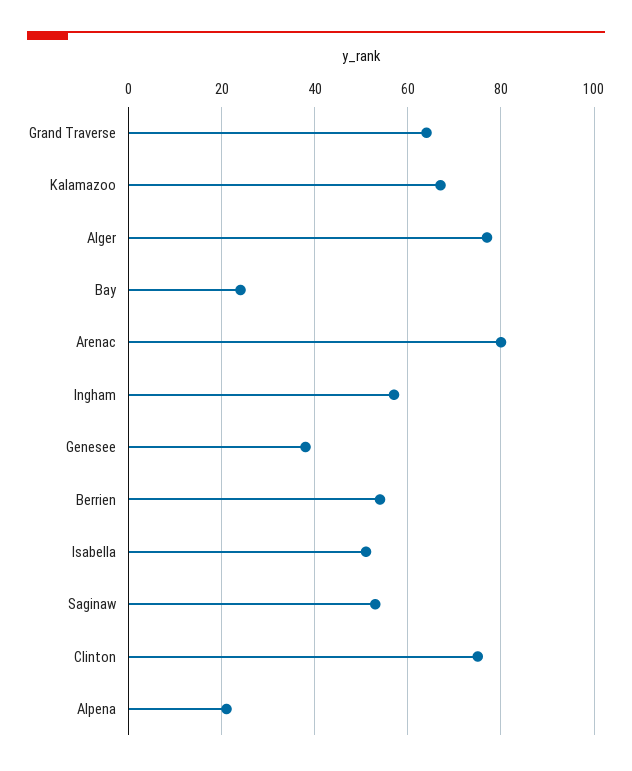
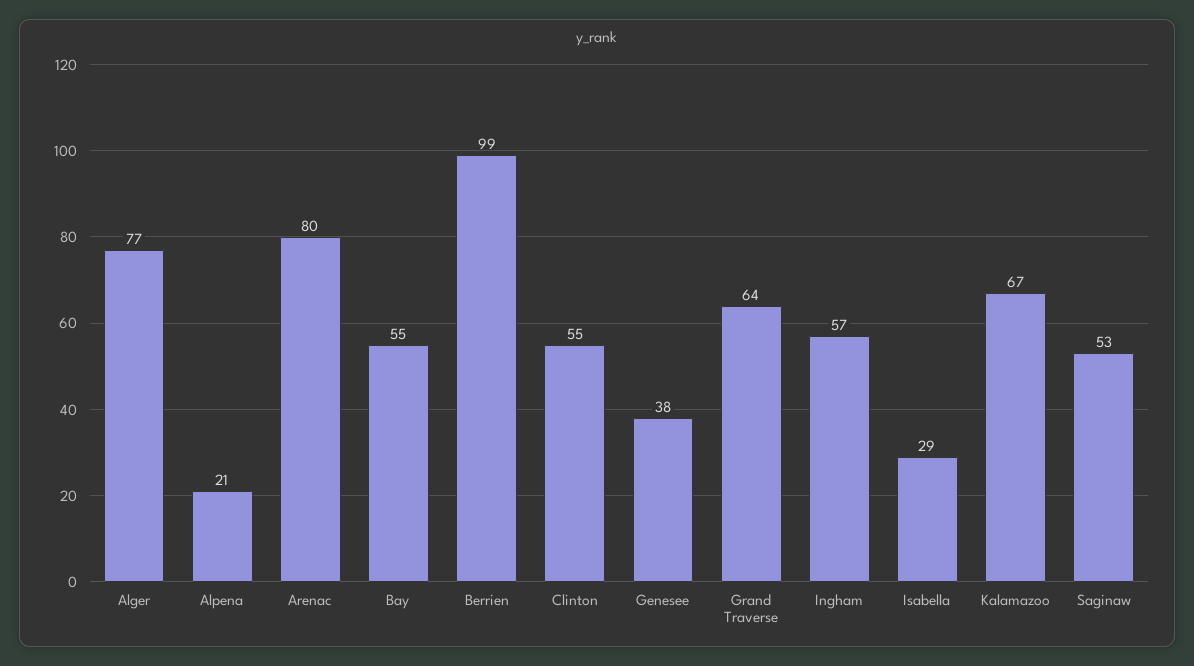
Bay: 25 -> 55
Berrien: 55 -> 99
Isabella: 50 -> 29
Clinton: 75 -> 55

